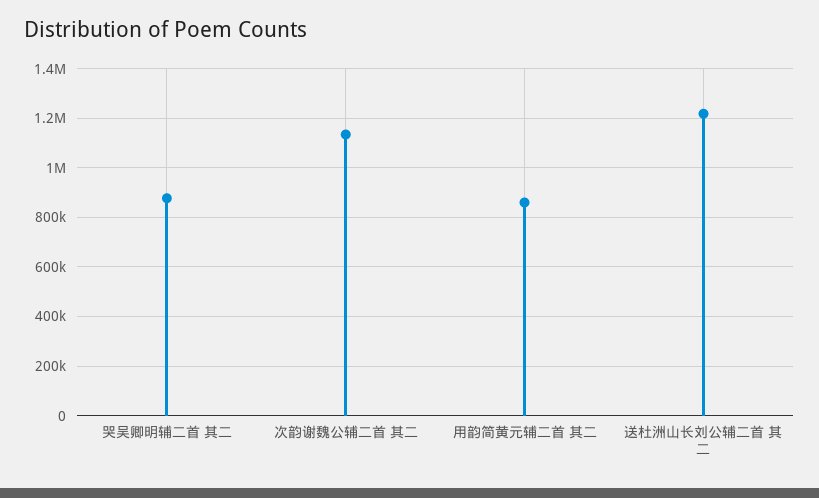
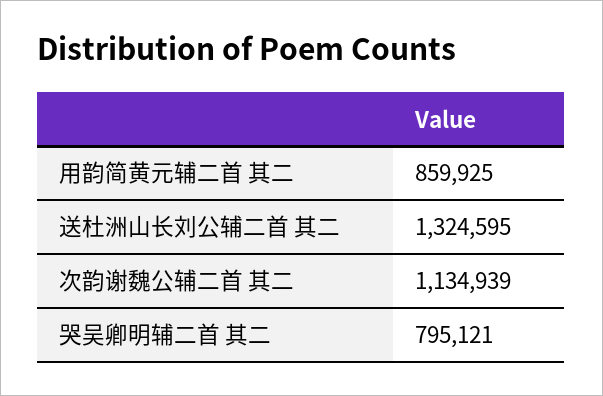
哭吴卿明辅二首 其二: 875000 -> 795121
送杜洲山长刘公辅二首 其二: 1225000 -> 1324595

